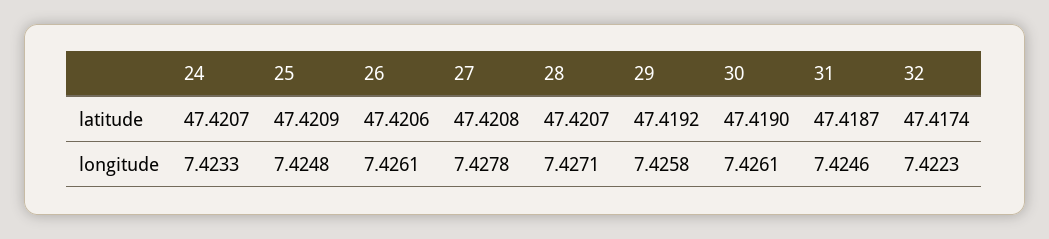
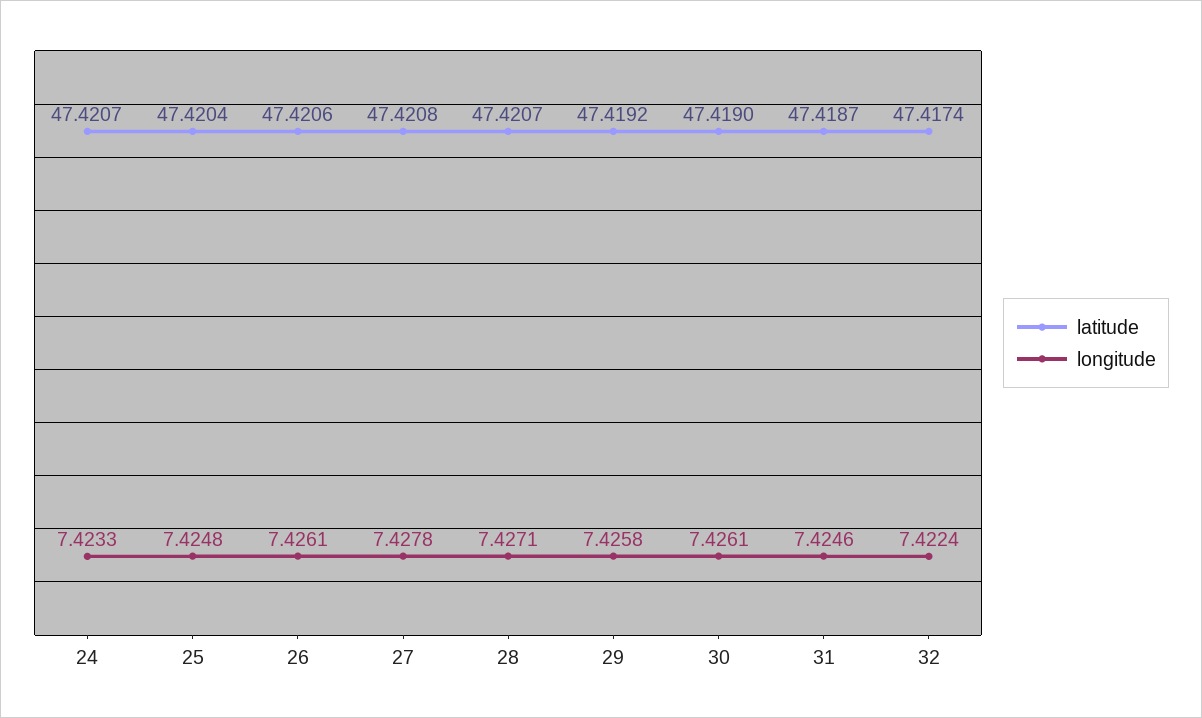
latitude, 25: 47.4209 -> 47.4204
longitude, 32: 7.4223 -> 7.4224

